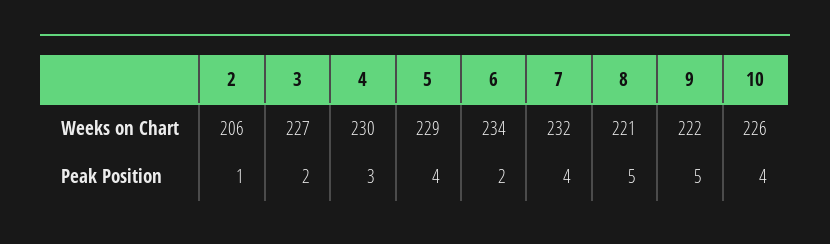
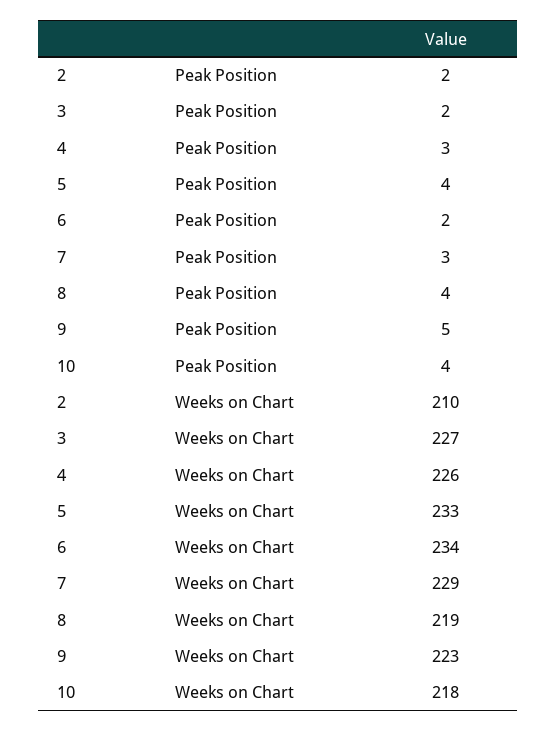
2, Weeks on Chart: 206 -> 210
4, Weeks on Chart: 230 -> 226
5, Weeks on Chart: 229 -> 233
7, Weeks on Chart: 232 -> 229
8, Weeks on Chart: 221 -> 219
9, Weeks on Chart: 222 -> 223
10, Weeks on Chart: 226 -> 218
2, Peak Position: 1 -> 2
7, Peak Position: 4 -> 3
8, Peak Position: 5 -> 4

